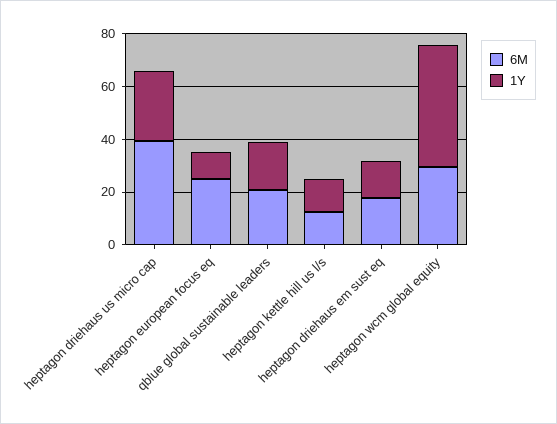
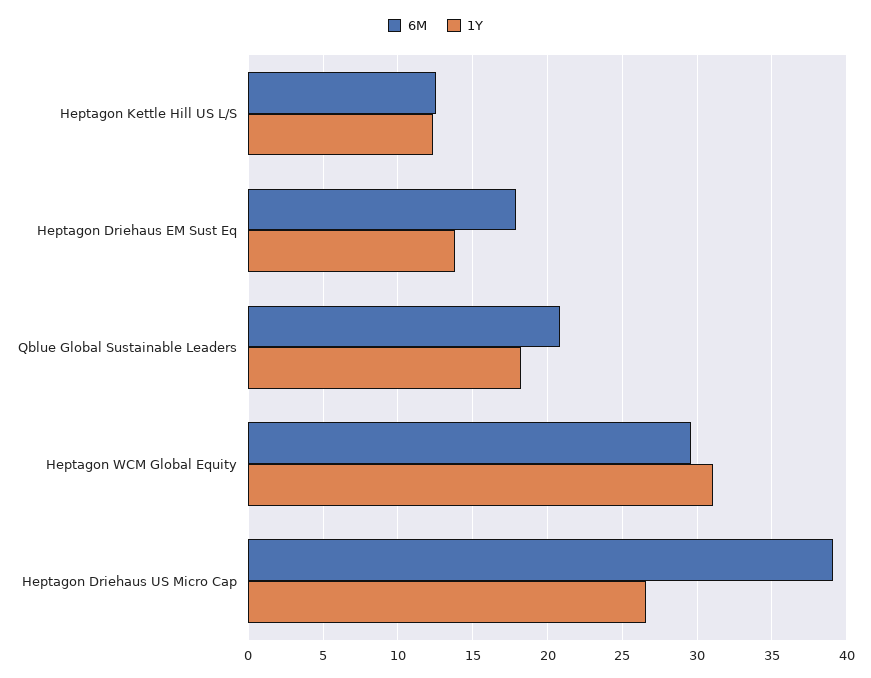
6M, heptagon european focus eq: 25 -> none
1Y, heptagon european focus eq: 10 -> none
1Y, heptagon wcm global equity: 45 -> 31

